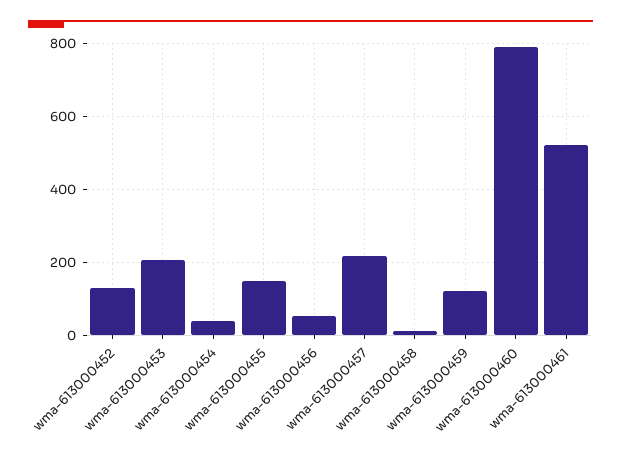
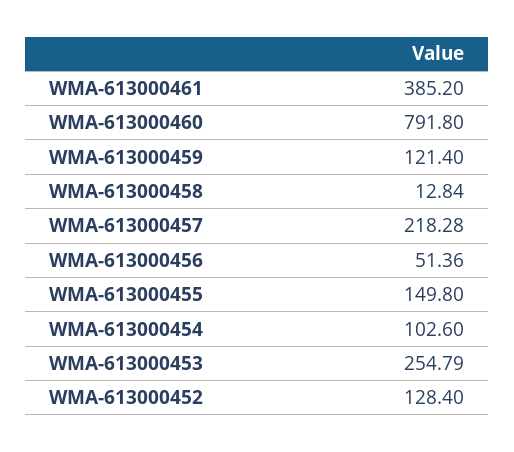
wma-613000453: 200 -> 254.79
wma-613000454: 40 -> 102.6
wma-613000461: 520 -> 385.2

